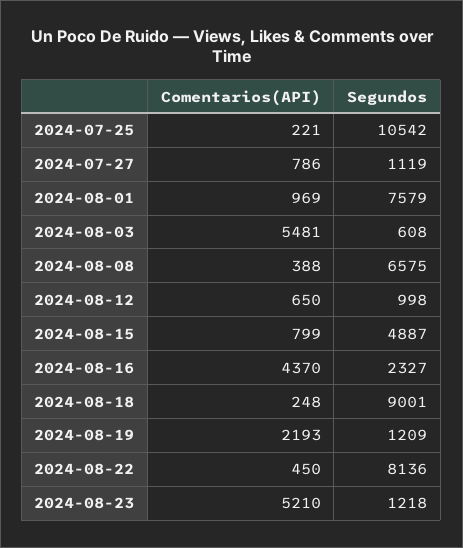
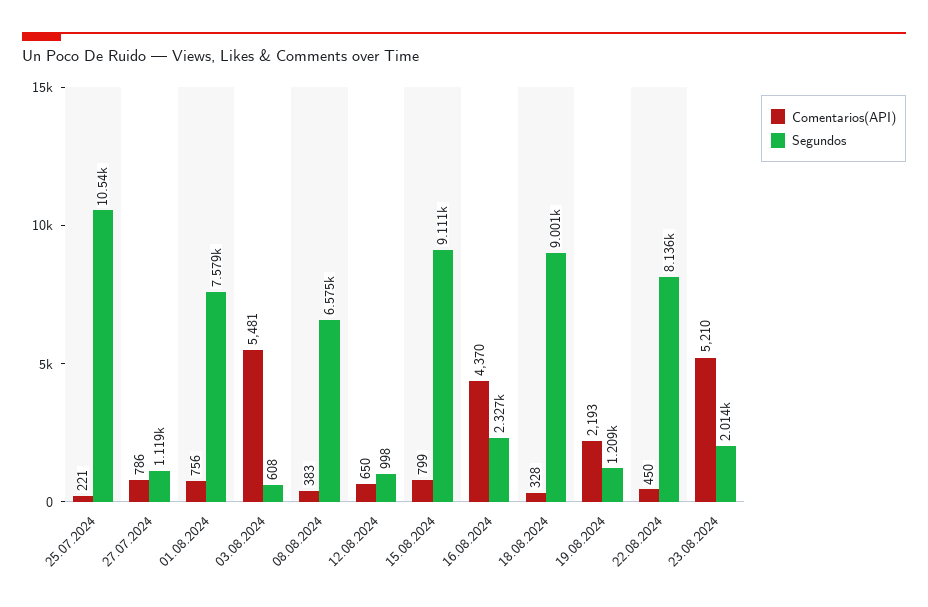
Comentarios(API), 2024-08-01: 969 -> 756
Comentarios(API), 2024-08-08: 388 -> 383
Segundos, 2024-08-15: 4887 -> 9111
Comentarios(API), 2024-08-18: 248 -> 328
Segundos, 2024-08-23: 1218 -> 2014

